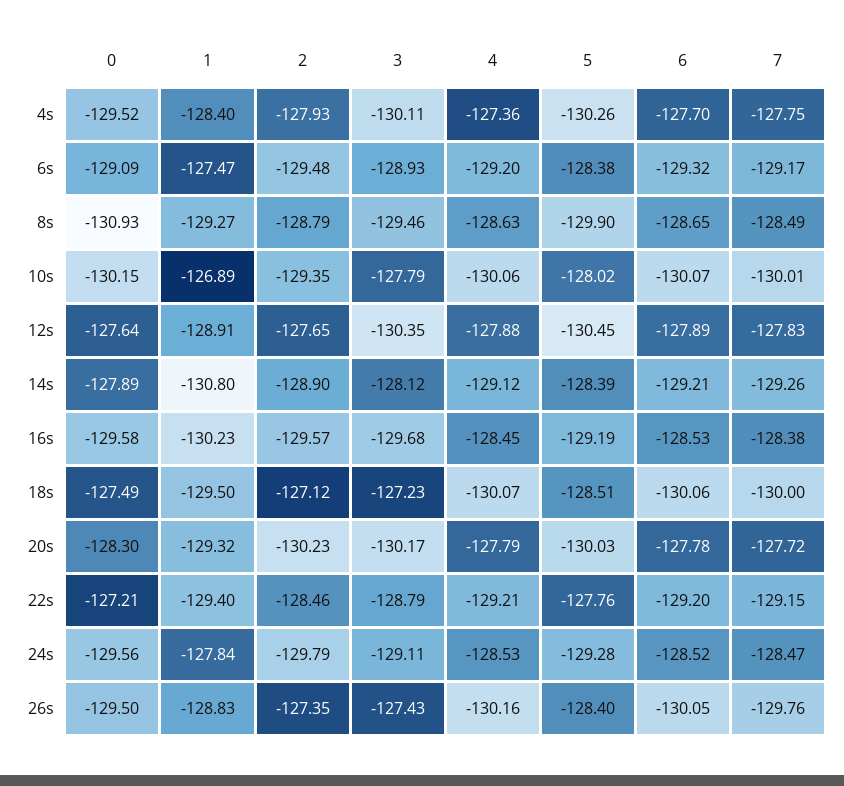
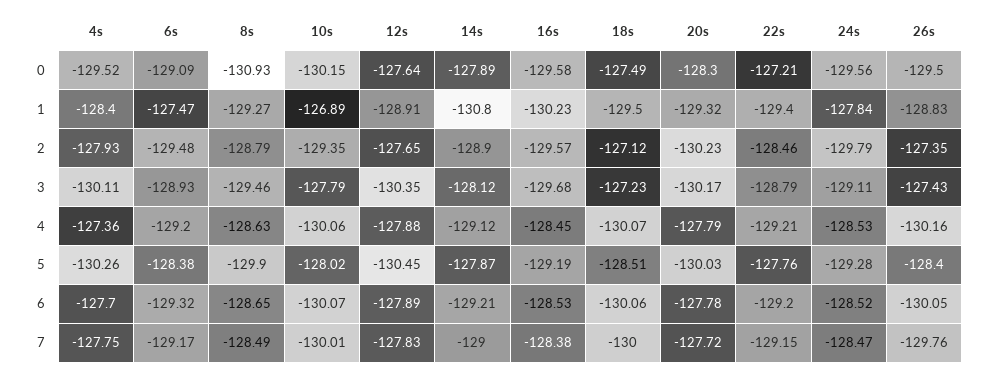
5, 14s: -128.39 -> -127.87
7, 14s: -129.26 -> -129

